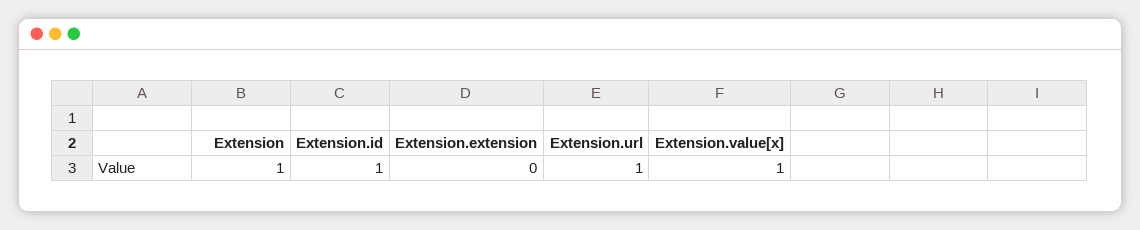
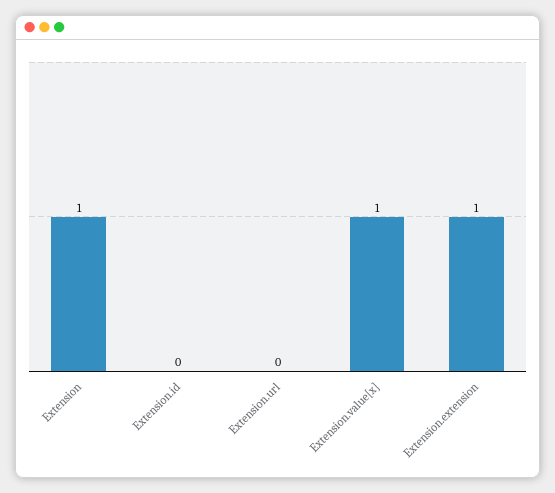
Extension.id: 1 -> 0
Extension.extension: 0 -> 1
Extension.url: 1 -> 0

